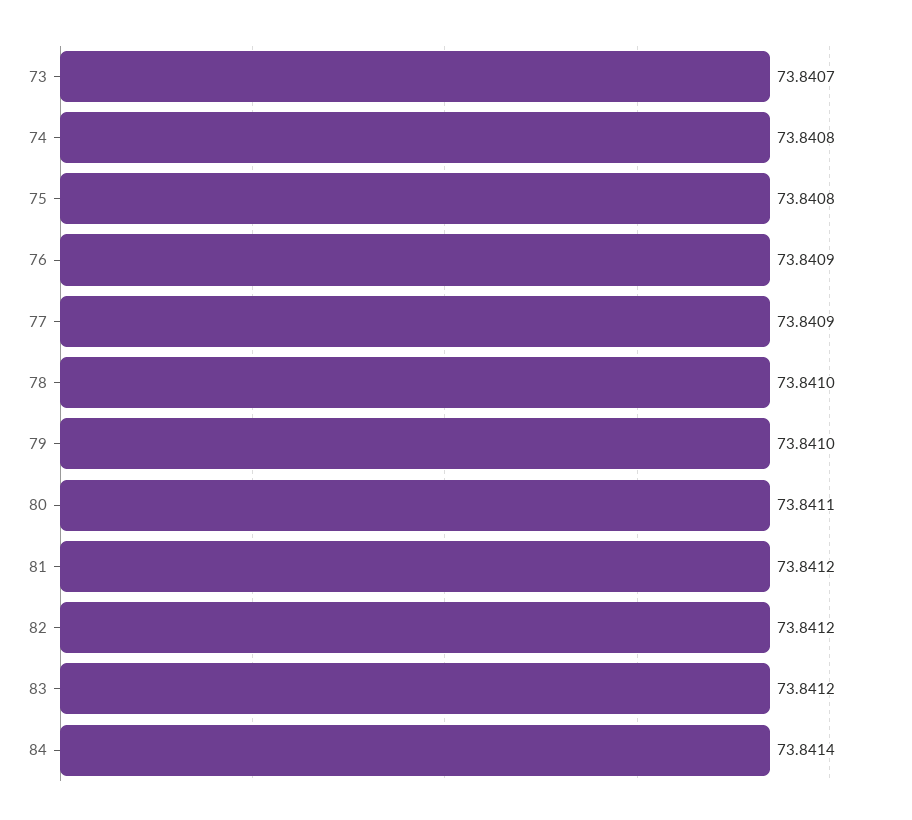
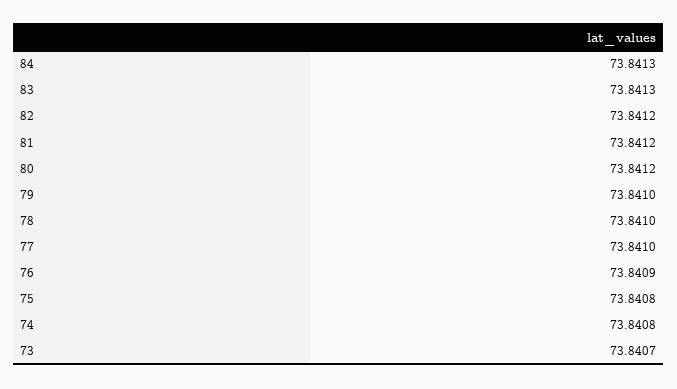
77: 73.8409 -> 73.841
80: 73.8411 -> 73.8412
83: 73.8412 -> 73.8413
84: 73.8414 -> 73.8413

